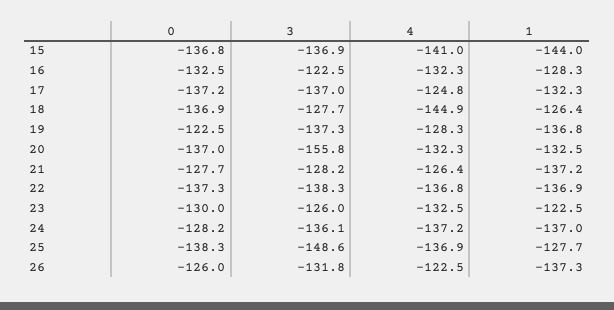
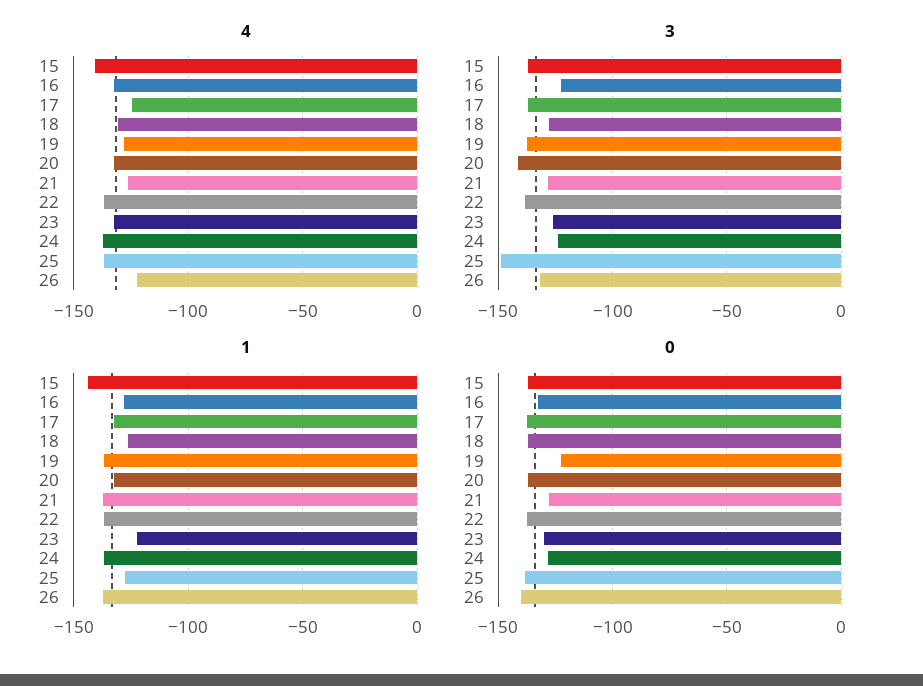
4, 18: -144.9 -> -130
3, 20: -155.8 -> -140
3, 24: -136.1 -> -125
0, 26: -126 -> -140

